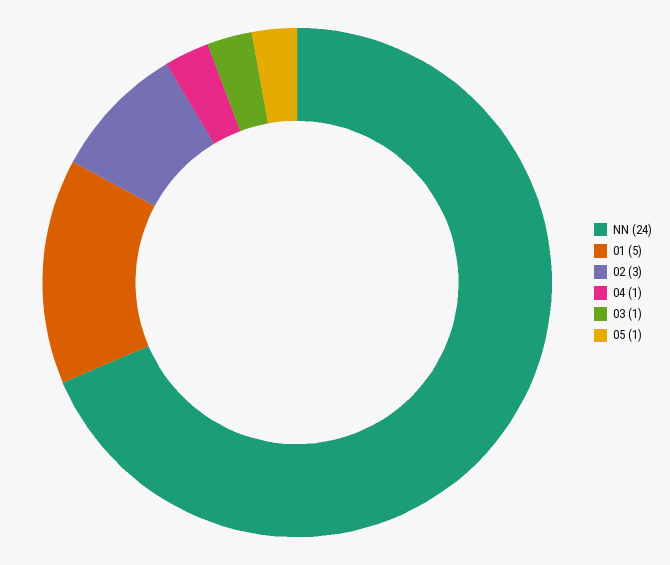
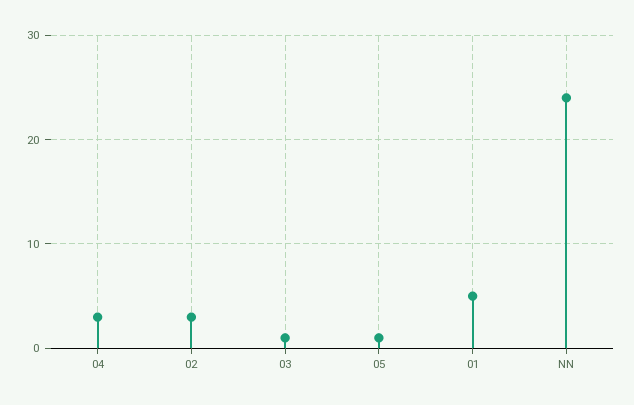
04: 1 -> 3

